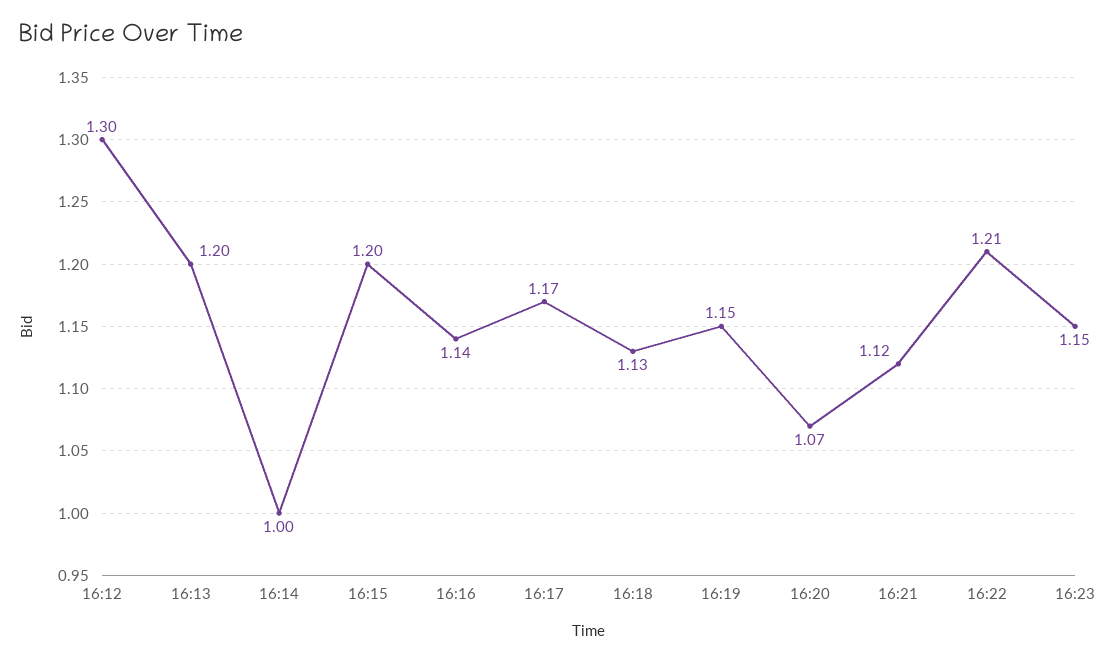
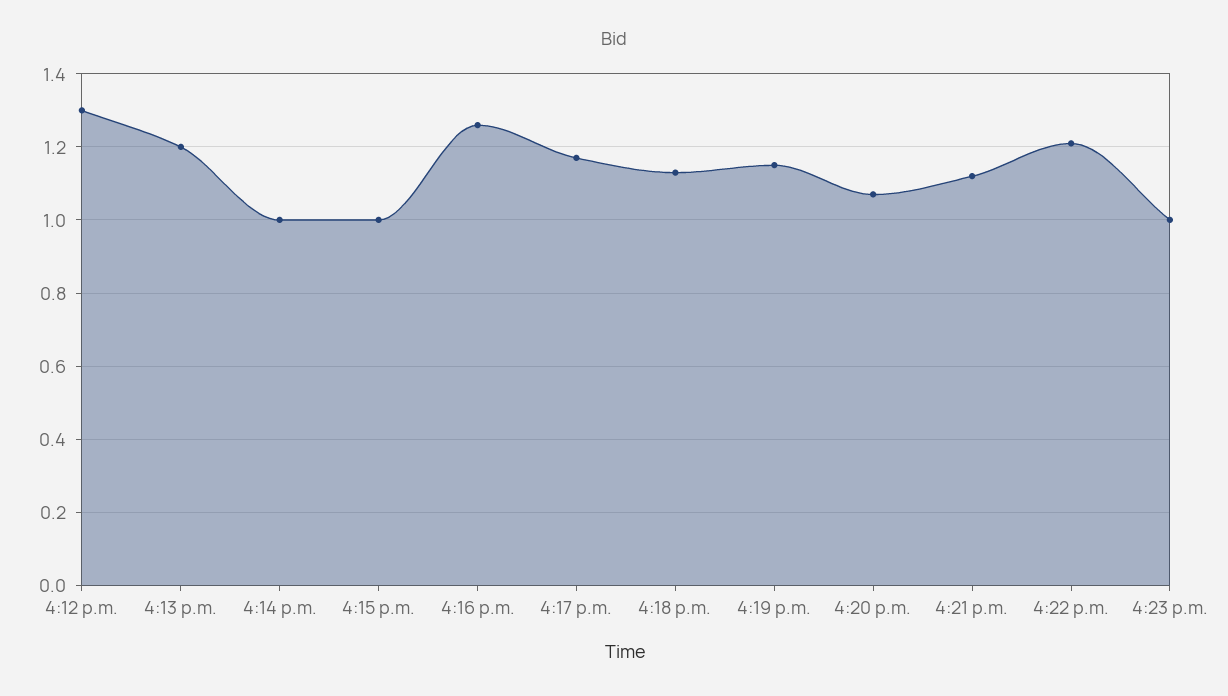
16:15: 1.2 -> 1
16:16: 1.14 -> 1.25
16:23: 1.15 -> 1

